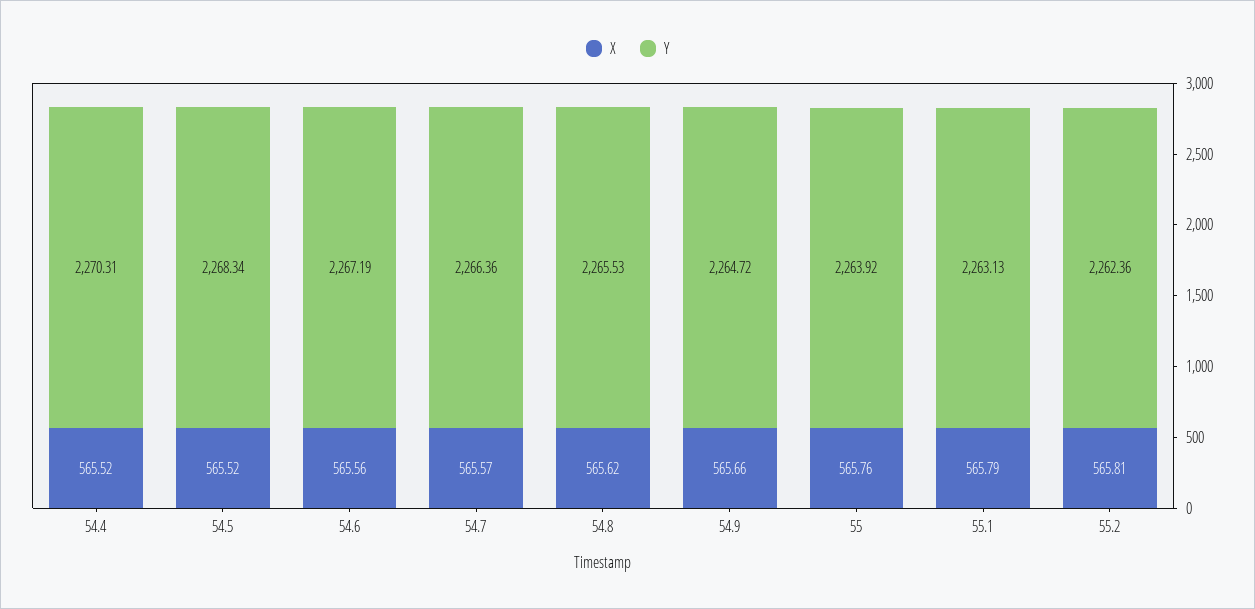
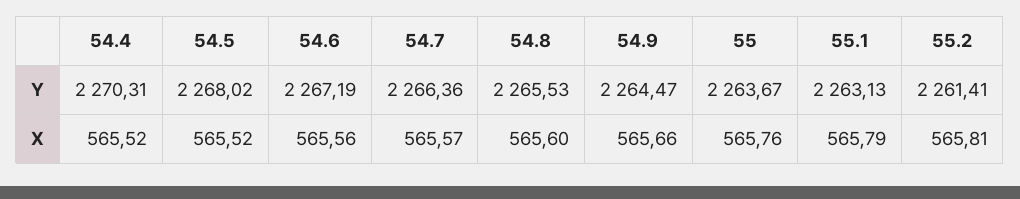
Y, 54.5: 2268.34 -> 2268.02
X, 54.8: 565.62 -> 565.6
Y, 54.9: 2264.72 -> 2264.47
Y, 55: 2263.92 -> 2263.67
Y, 55.2: 2262.36 -> 2261.41

